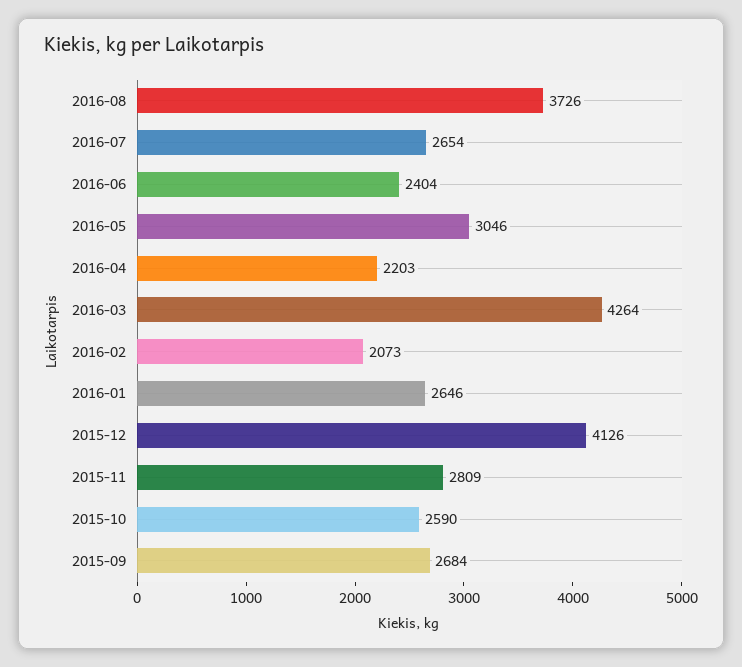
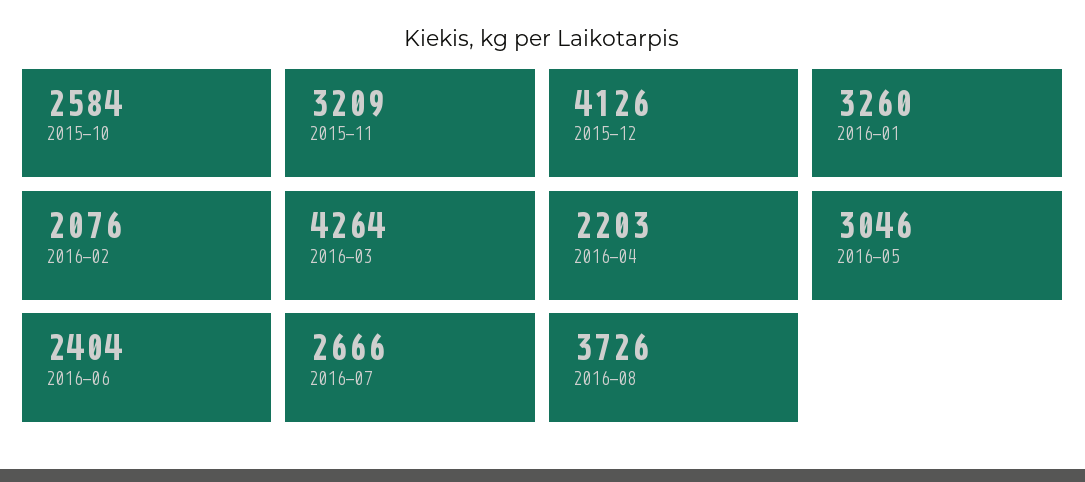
2016-07: 2654 -> 2666
2016-02: 2073 -> 2076
2016-01: 2646 -> 3260
2015-11: 2809 -> 3209
2015-10: 2590 -> 2584
2015-09: 2684 -> none

